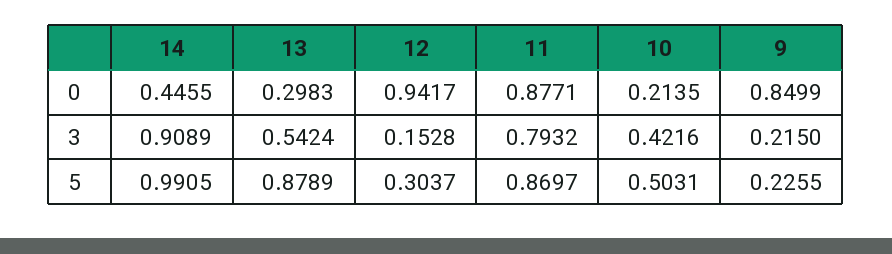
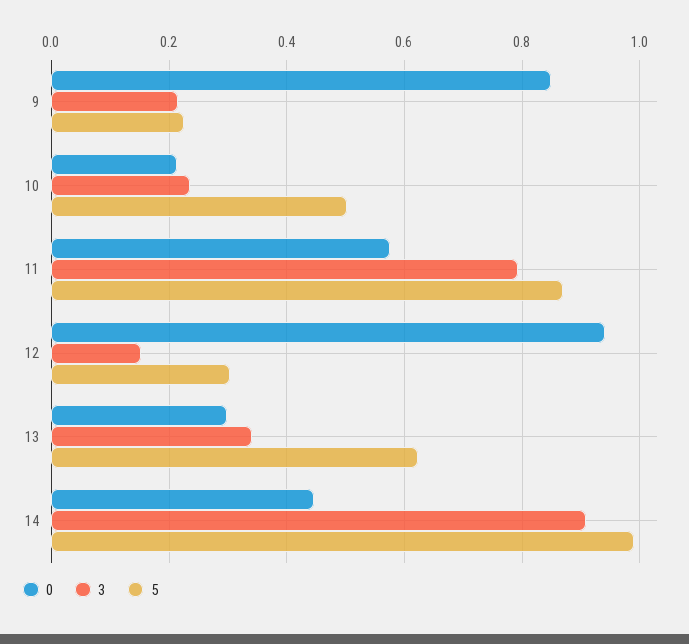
0, 11: 0.8771 -> 0.58
3, 13: 0.5424 -> 0.34
3, 10: 0.4216 -> 0.24
5, 13: 0.8789 -> 0.62

